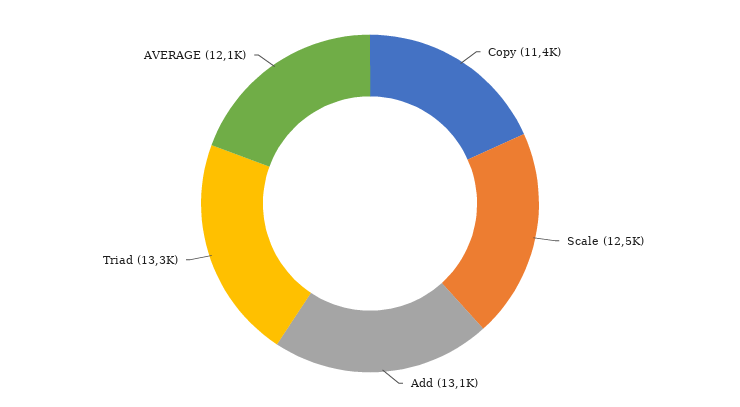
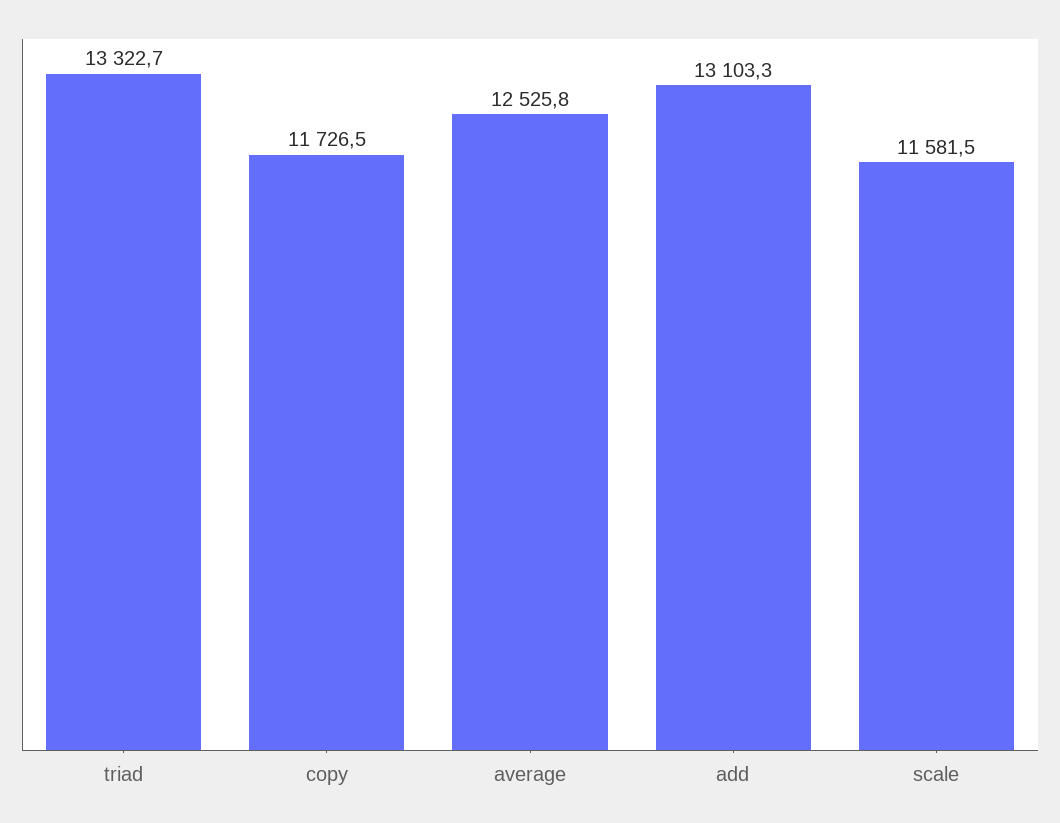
Copy: 11400 -> 11726.5
Scale: 12500 -> 11581.5
AVERAGE: 12100 -> 12525.8

